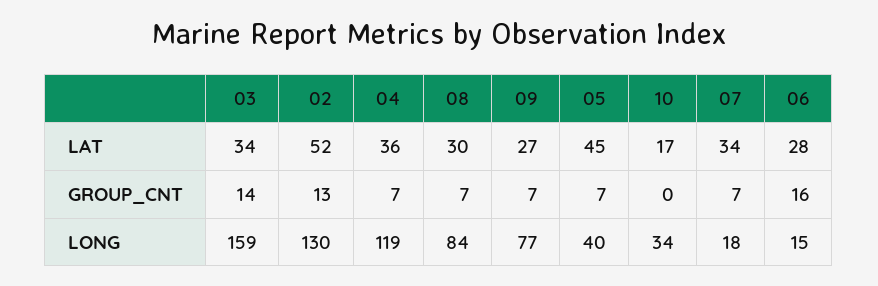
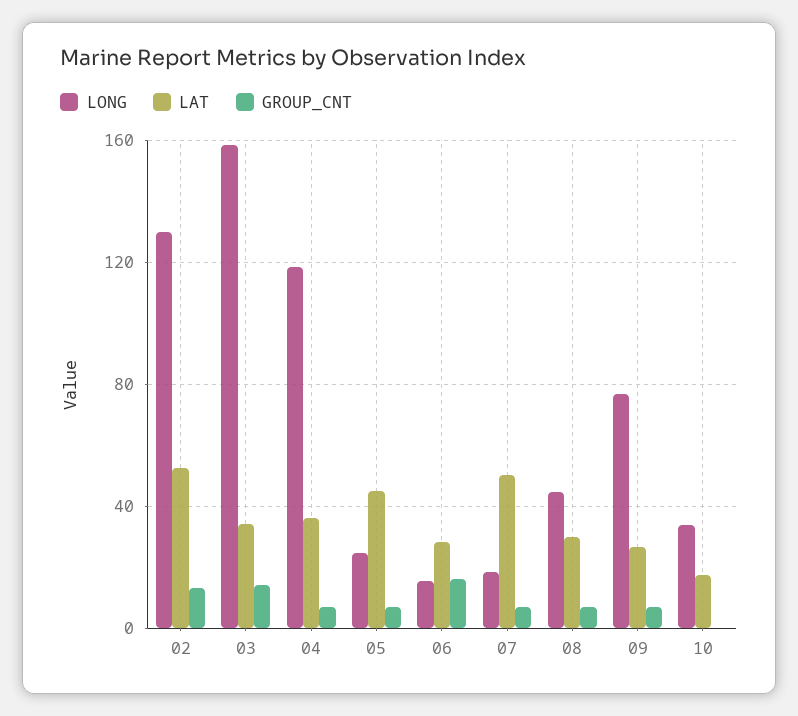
LAT, 07: 34 -> 50
LONG, 08: 84 -> 45
LONG, 05: 40 -> 25

